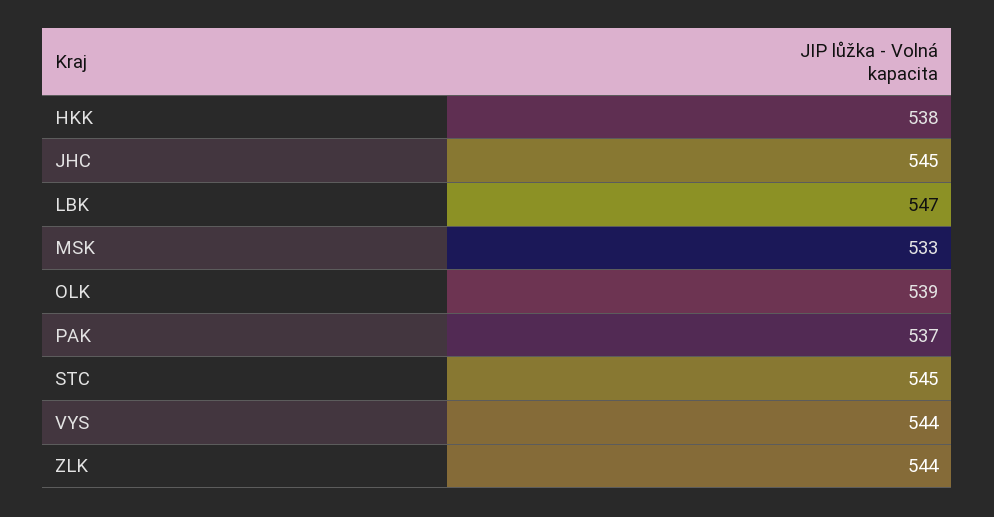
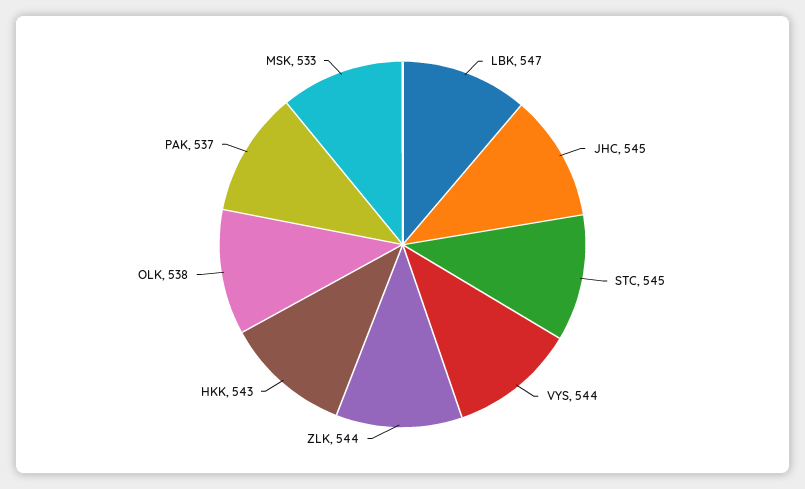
HKK: 538 -> 543
OLK: 539 -> 538

